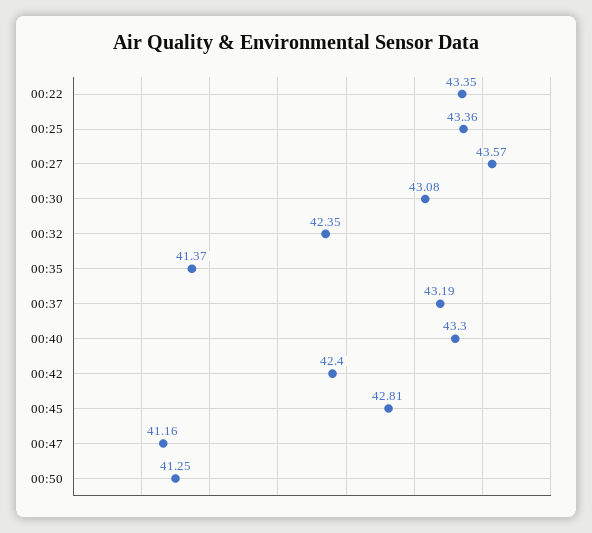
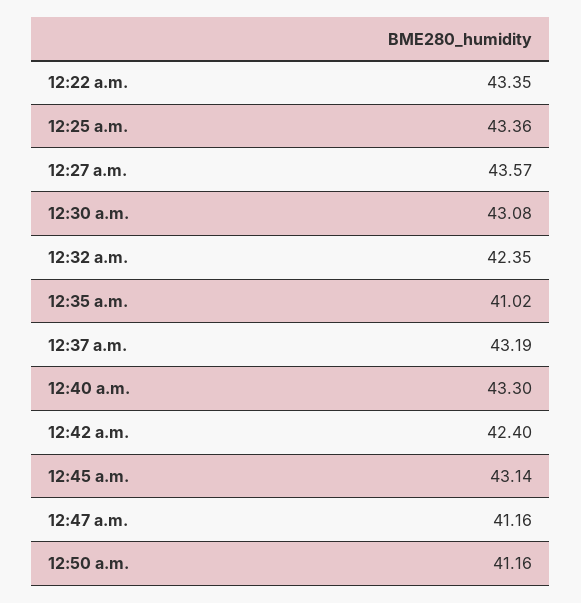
00:35: 41.37 -> 41.02
00:45: 42.81 -> 43.14
00:50: 41.25 -> 41.16

